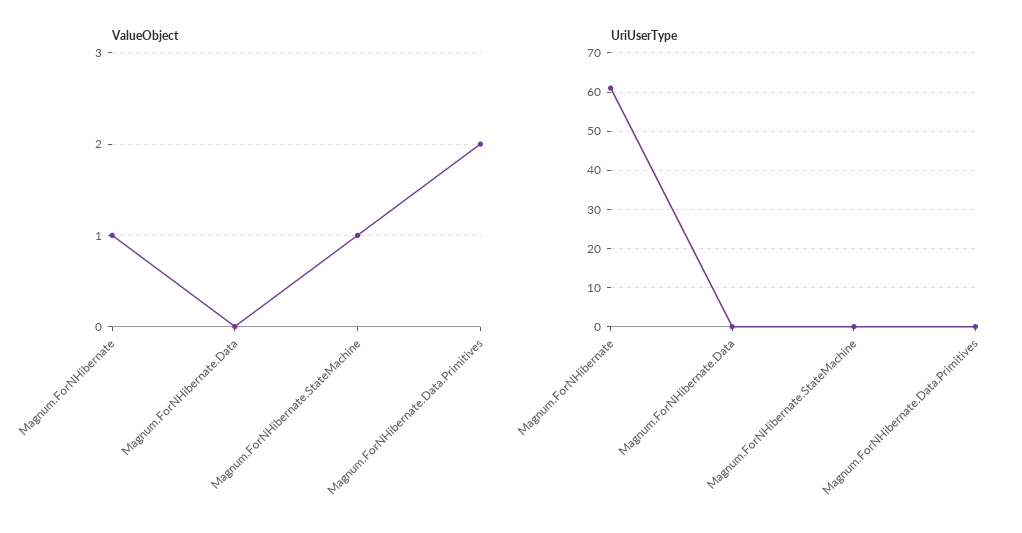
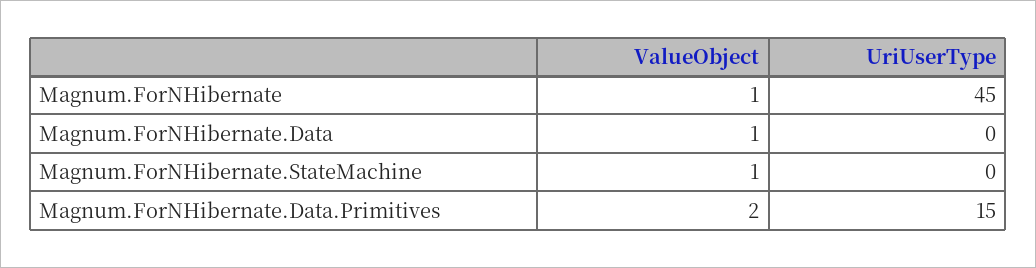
ValueObject, Magnum.ForNHibernate.Data: 0 -> 1
UriUserType, Magnum.ForNHibernate: 60 -> 45
UriUserType, Magnum.ForNHibernate.Data.Primitives: 0 -> 15

